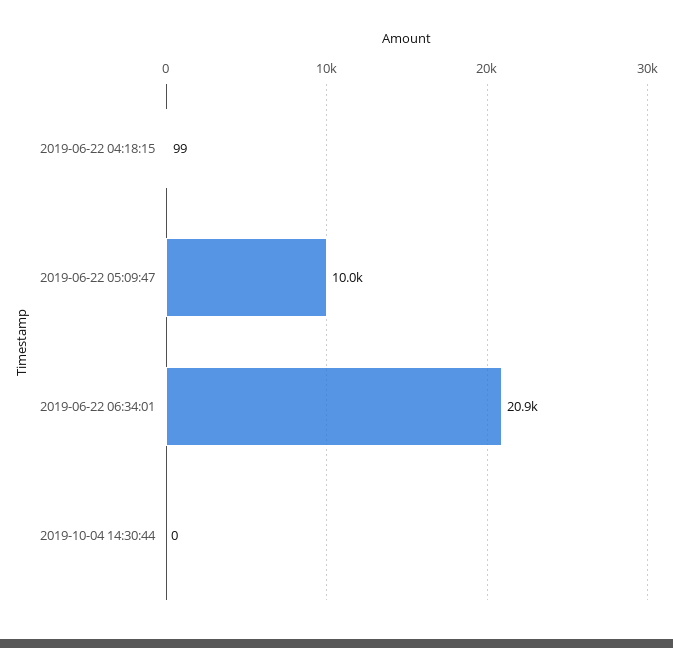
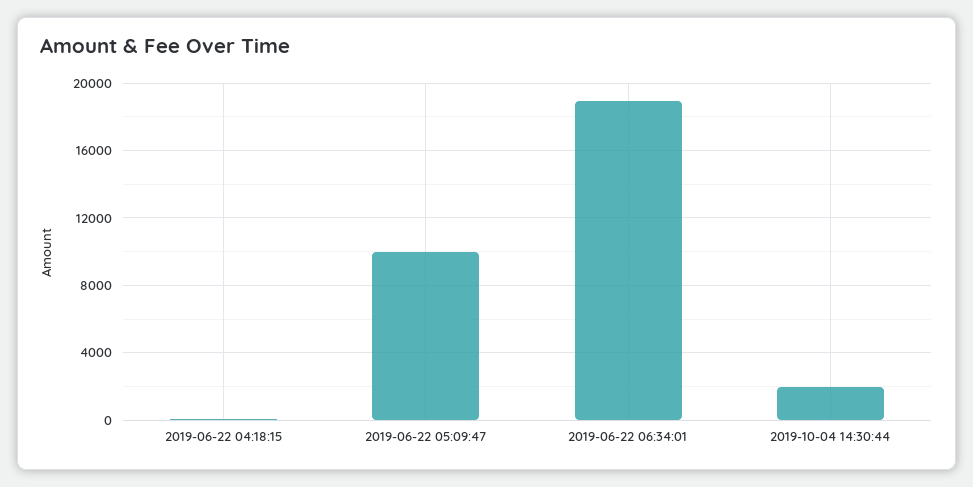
2019-06-22 06:34:01: 20900 -> 19000
2019-10-04 14:30:44: 0 -> 2000

